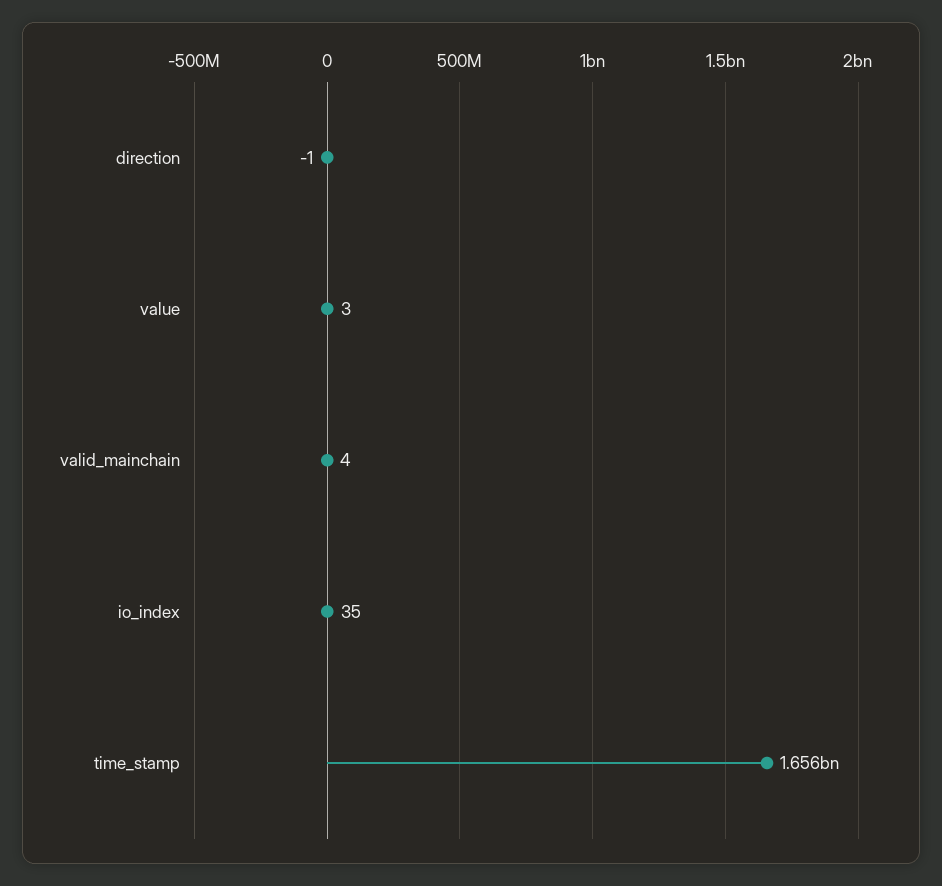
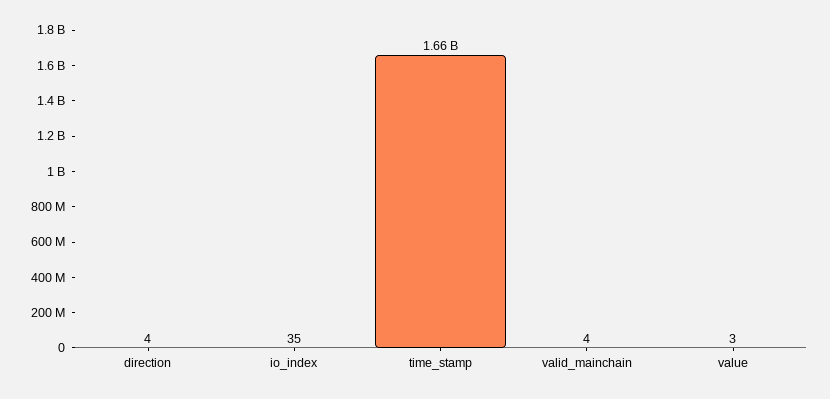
direction: -1 -> 4

